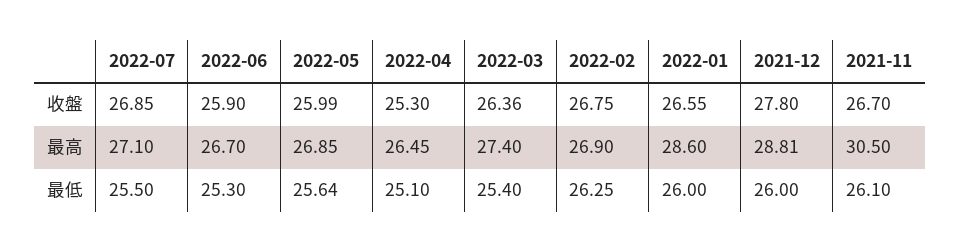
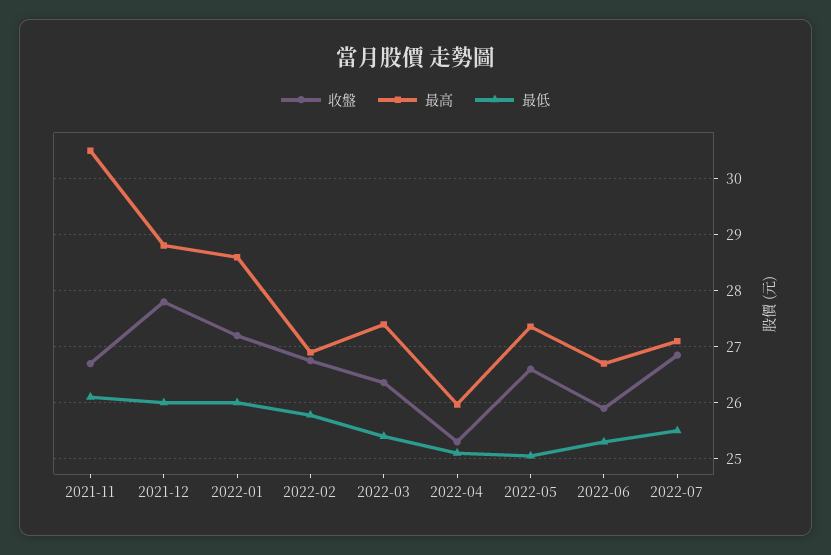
收盤, 2022-05: 25.99 -> 26.6
收盤, 2022-01: 26.55 -> 27.2
最高, 2022-05: 26.85 -> 27.4
最高, 2022-04: 26.45 -> 26
最低, 2022-05: 25.64 -> 25
最低, 2022-02: 26.25 -> 25.8

